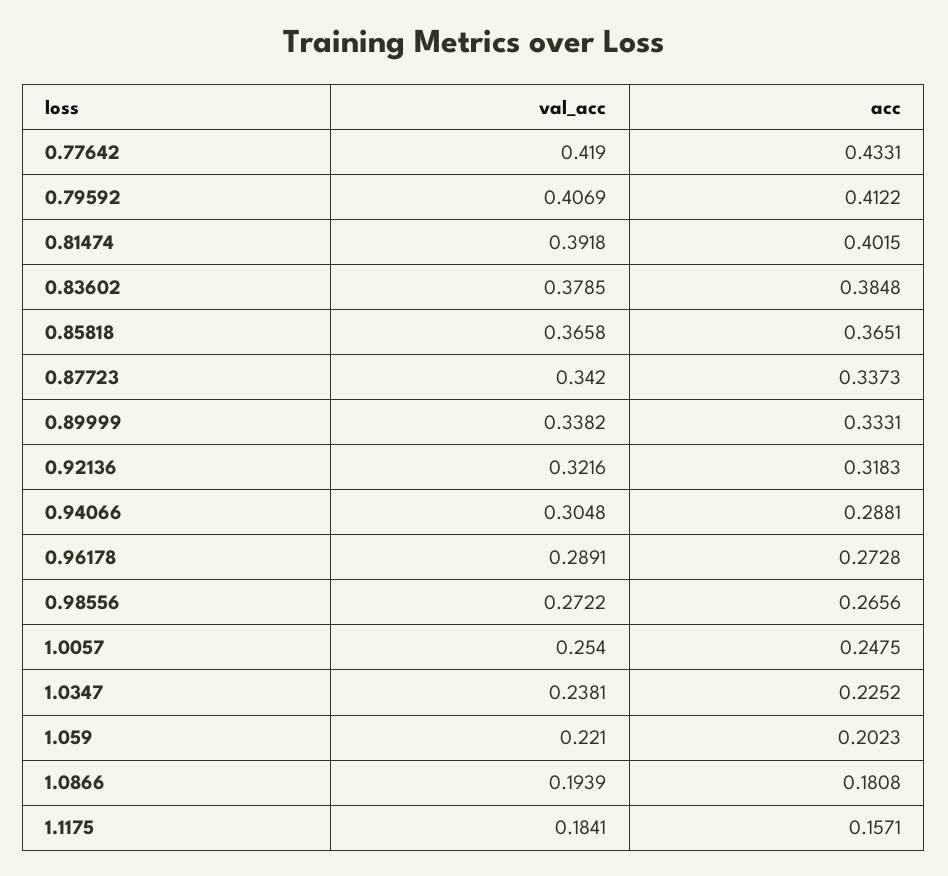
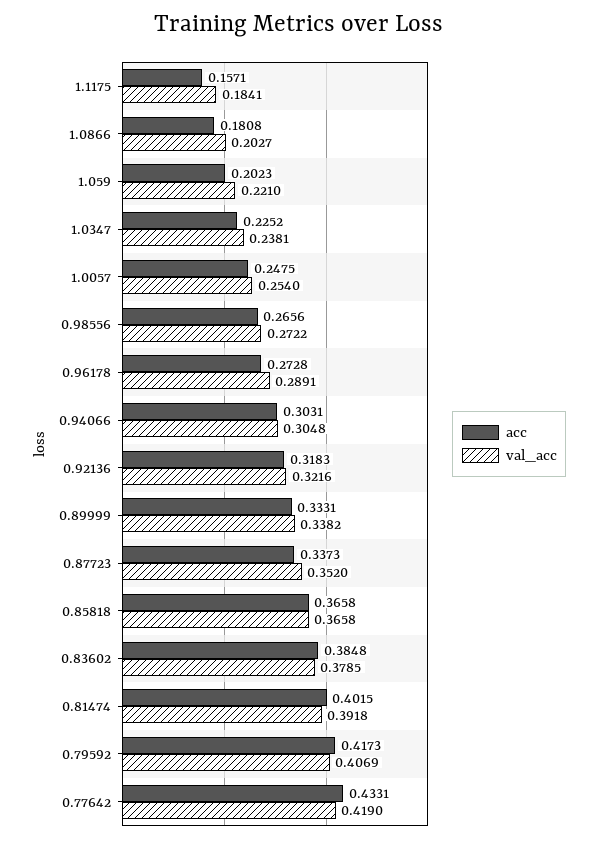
acc, 0.79592: 0.4122 -> 0.4173
acc, 0.85818: 0.3651 -> 0.3658
val_acc, 0.87723: 0.342 -> 0.352
acc, 0.94066: 0.2881 -> 0.3031
val_acc, 1.0866: 0.1939 -> 0.2027

